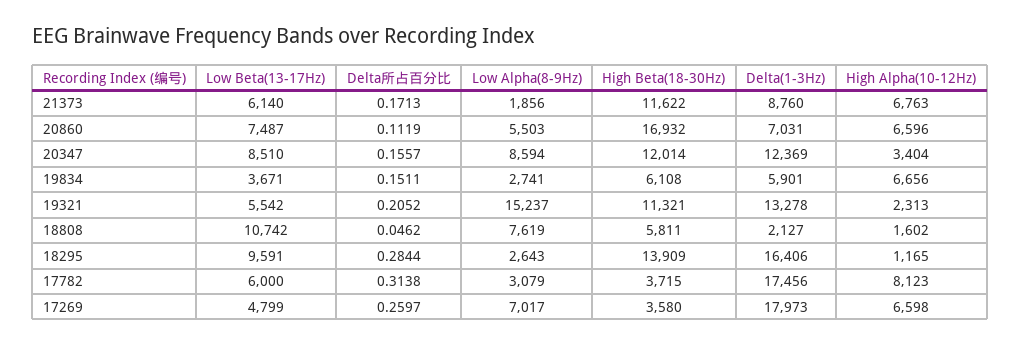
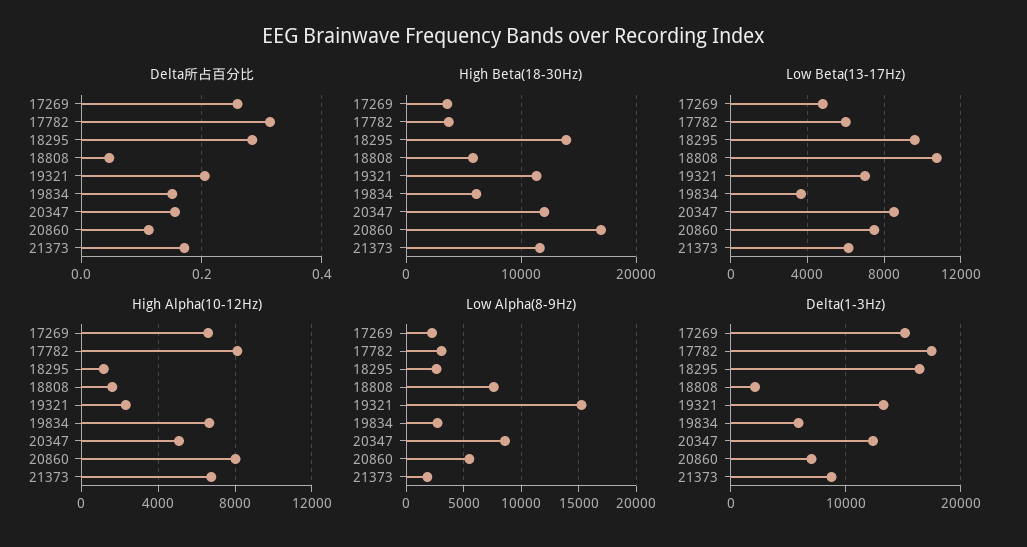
High Alpha(10-12Hz), 20860: 6596 -> 8000
High Alpha(10-12Hz), 20347: 3404 -> 5000
Low Beta(13-17Hz), 19321: 5542 -> 7000
Low Alpha(8-9Hz), 17269: 7017 -> 2000
Delta(1-3Hz), 17269: 17973 -> 15000

